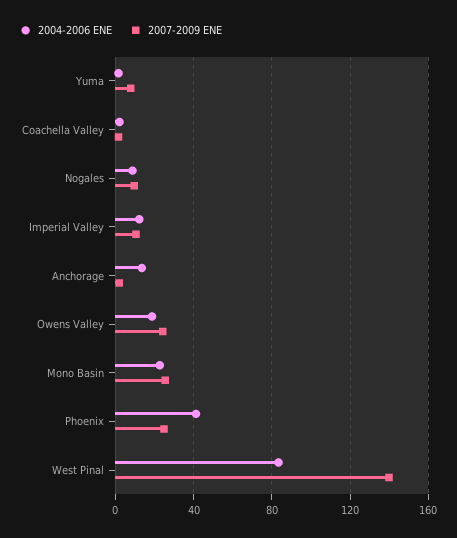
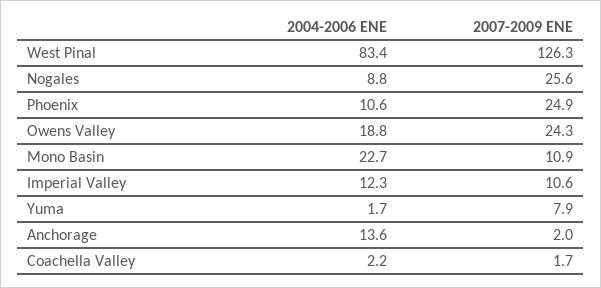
2007-2009 ENE, Nogales: 10 -> 25.6
2007-2009 ENE, Mono Basin: 25 -> 10.9
2004-2006 ENE, Phoenix: 40 -> 10.6
2007-2009 ENE, West Pinal: 140 -> 126.3

